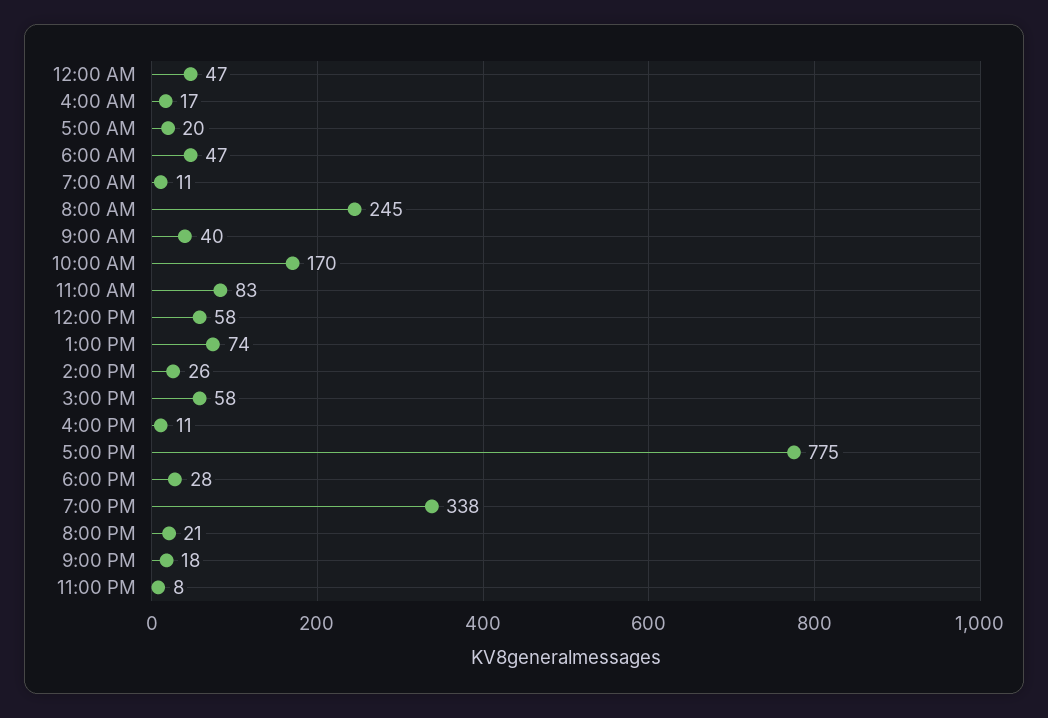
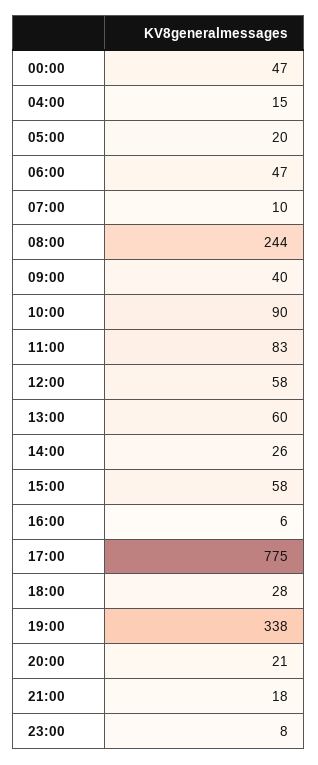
4:00 AM: 17 -> 15
7:00 AM: 11 -> 10
8:00 AM: 245 -> 244
10:00 AM: 170 -> 90
1:00 PM: 74 -> 60
4:00 PM: 11 -> 6

